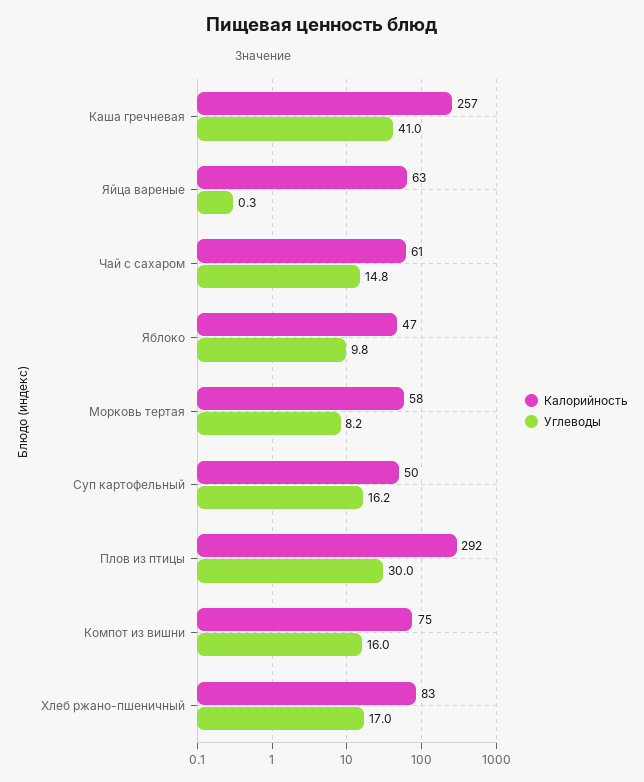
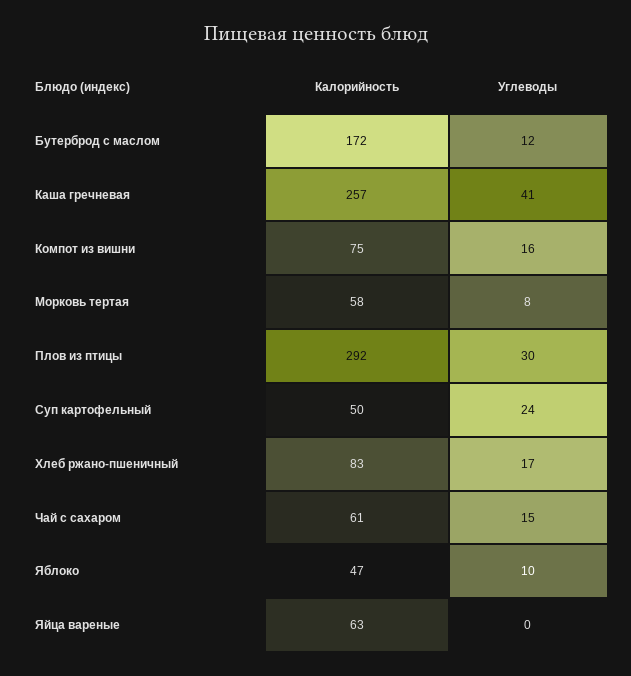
Углеводы, Суп картофельный: 16.2 -> 24
Калорийность, Бутерброд с маслом: none -> 172
Углеводы, Бутерброд с маслом: none -> 12

